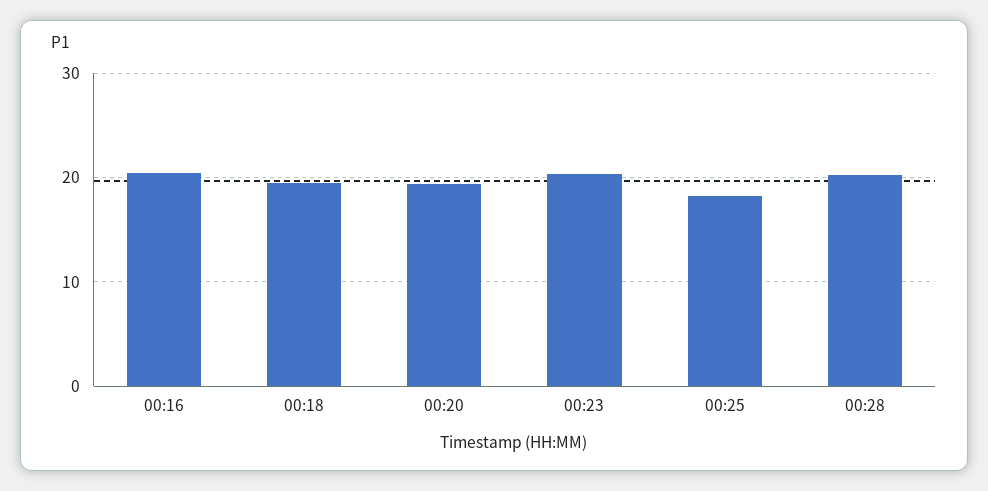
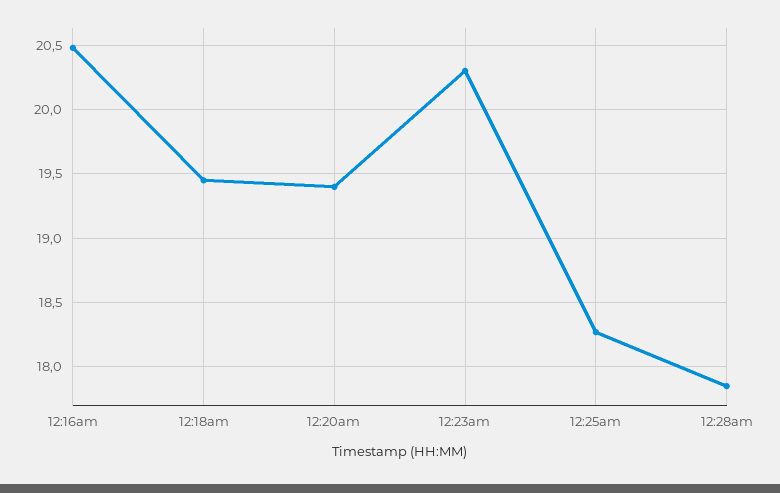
00:28: 20 -> 17.85

